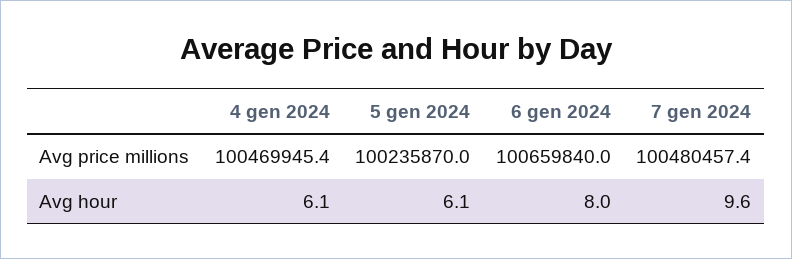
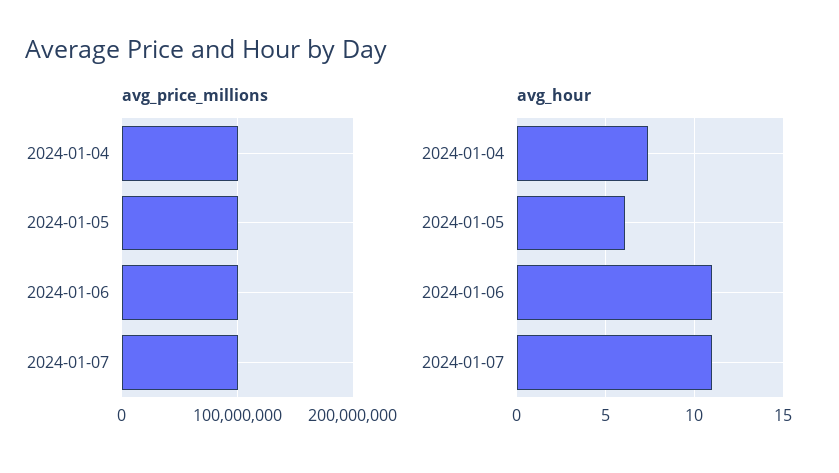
Avg hour, 4 gen 2024: 6.1 -> 7.5
Avg hour, 6 gen 2024: 8 -> 11
Avg hour, 7 gen 2024: 9.6 -> 11

